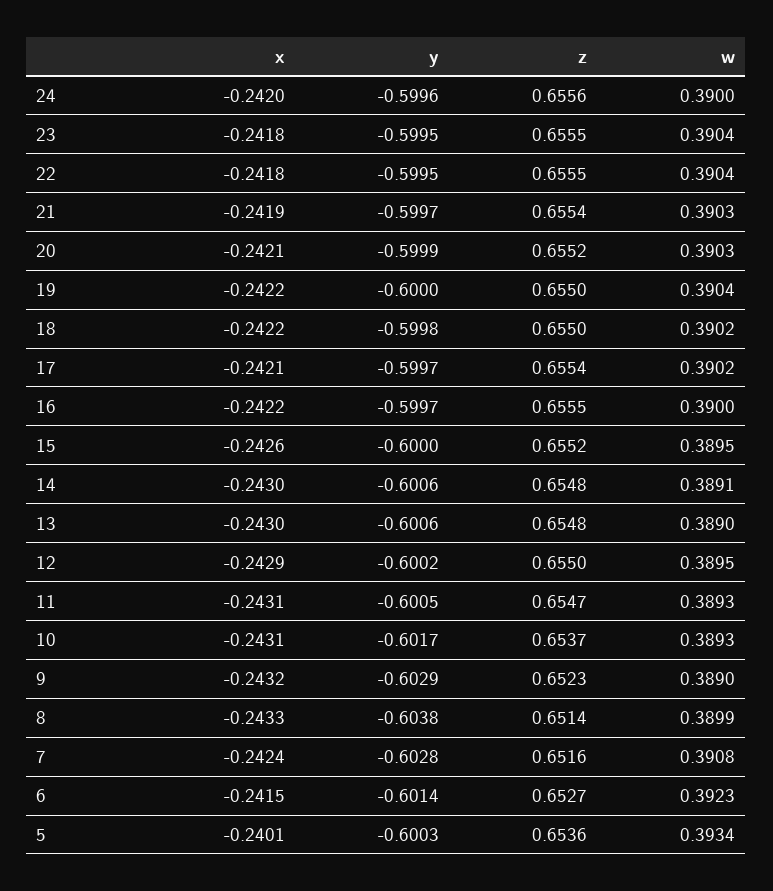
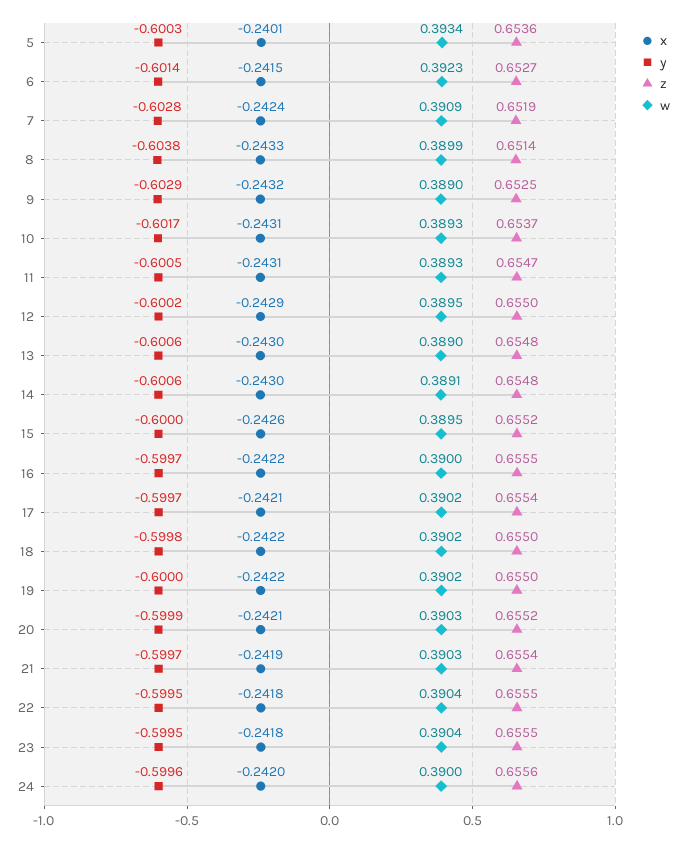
w, 19: 0.3904 -> 0.3902
z, 9: 0.6523 -> 0.6525
z, 7: 0.6516 -> 0.6519
w, 7: 0.3908 -> 0.3909

